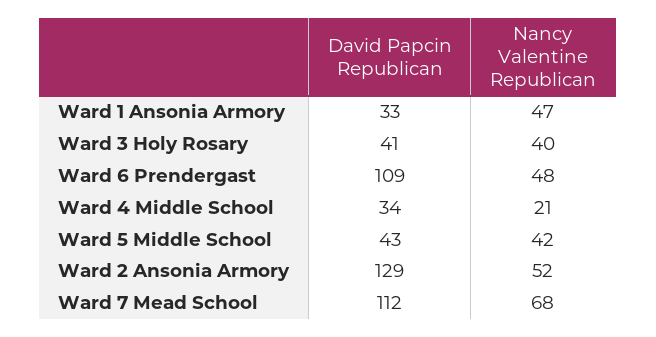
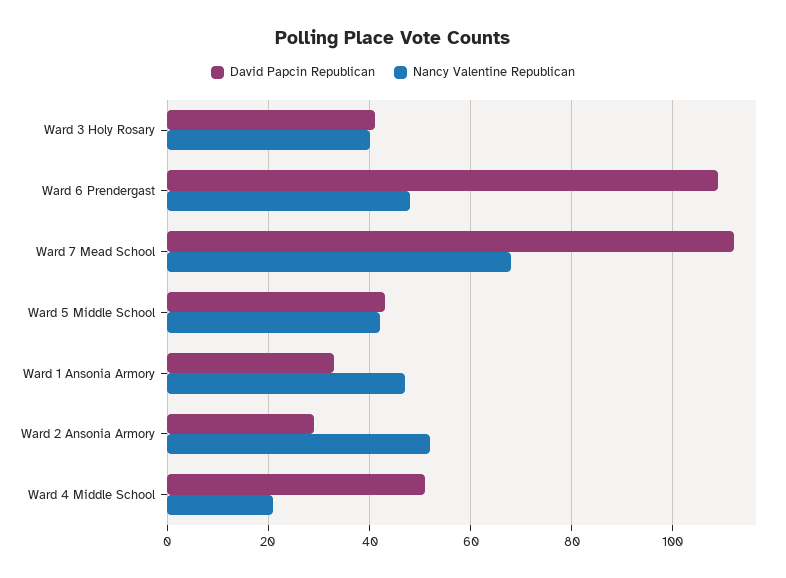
David Papcin Republican, Ward 4 Middle School: 34 -> 50
David Papcin Republican, Ward 2 Ansonia Armory: 129 -> 30

